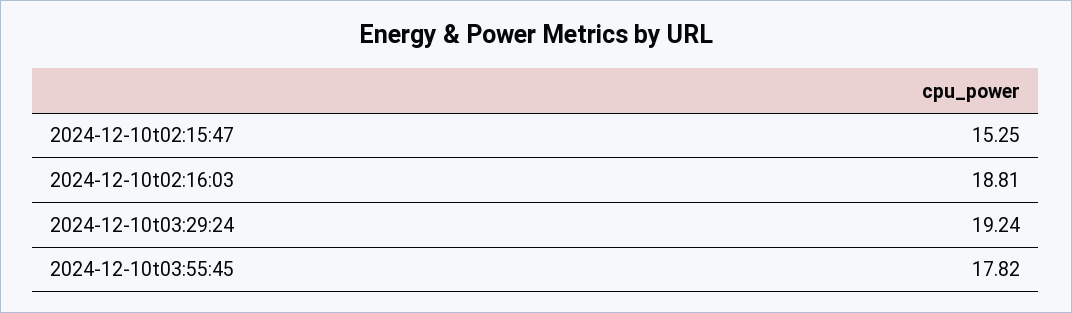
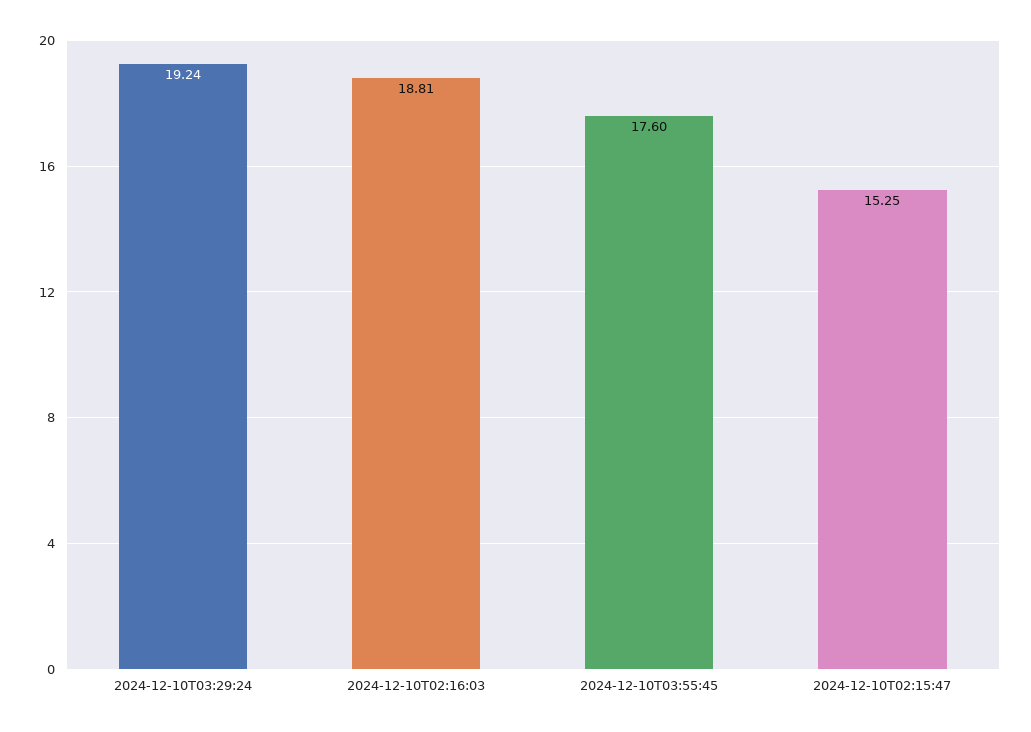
2024-12-10t03:55:45: 17.82 -> 17.6

